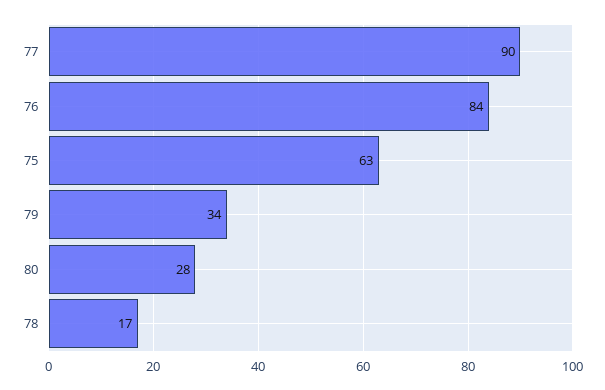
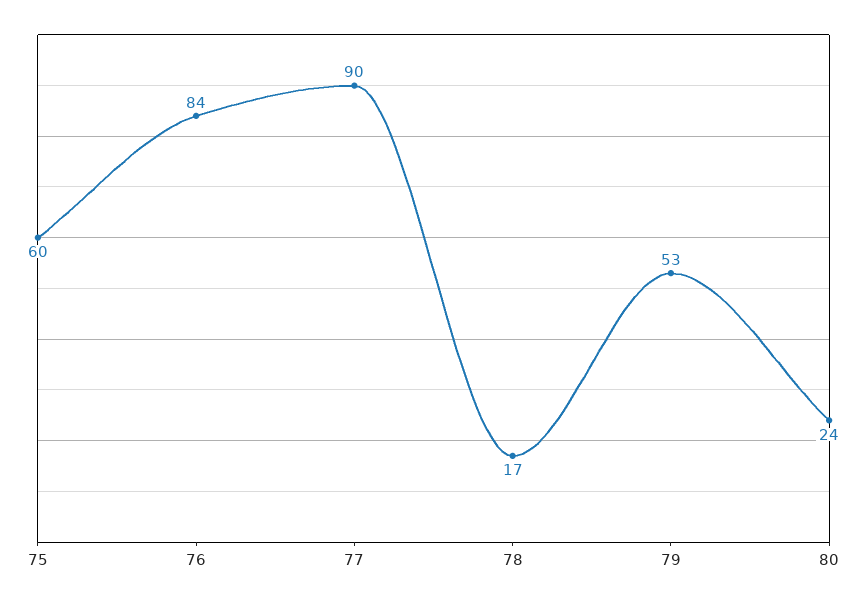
75: 63 -> 60
79: 34 -> 53
80: 28 -> 24

